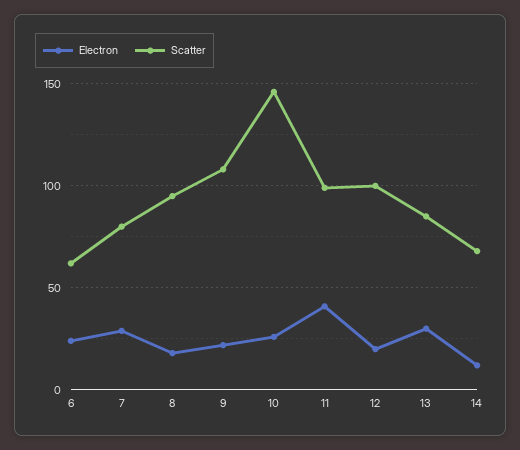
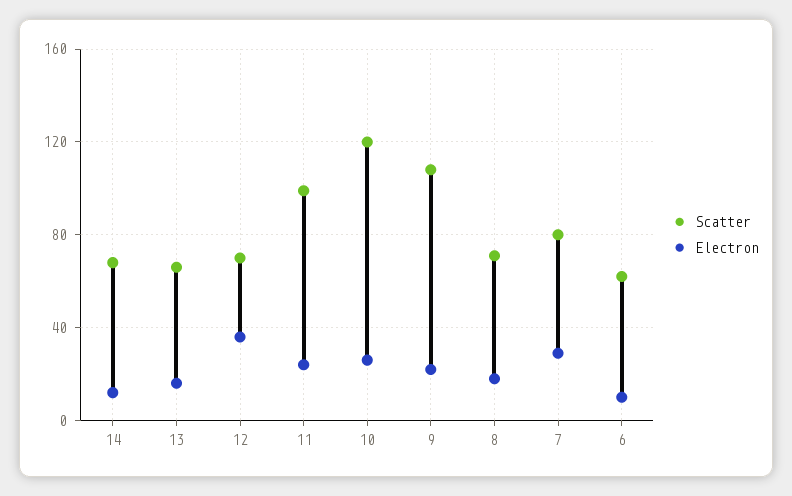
Electron, 6: 25 -> 10
Scatter, 8: 95 -> 70
Scatter, 10: 145 -> 120
Electron, 11: 40 -> 25
Electron, 12: 20 -> 35
Scatter, 12: 100 -> 70
Electron, 13: 30 -> 15
Scatter, 13: 85 -> 65

